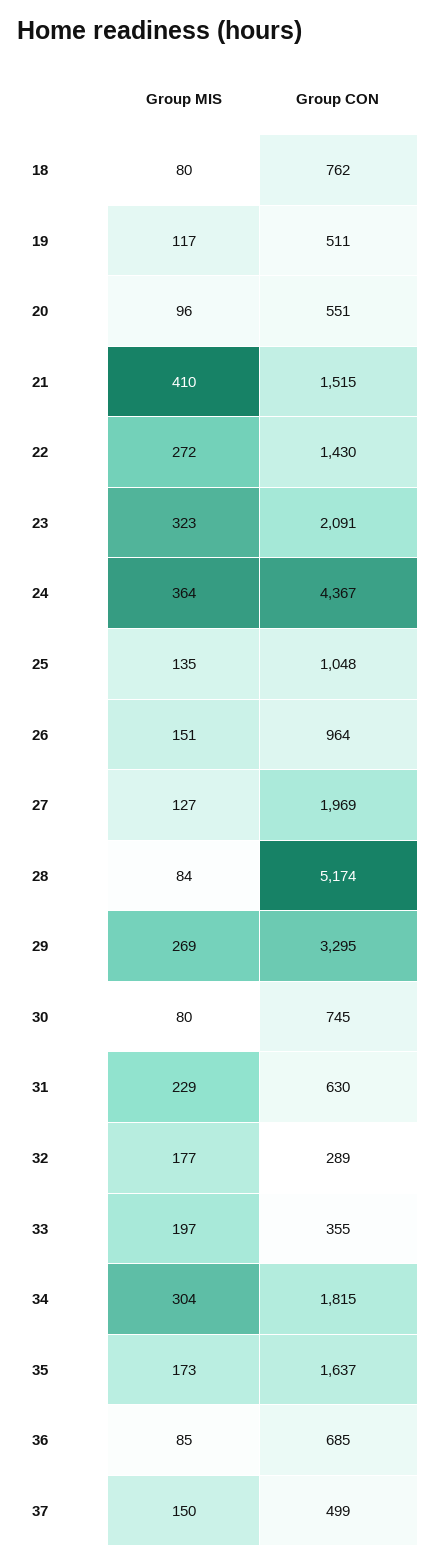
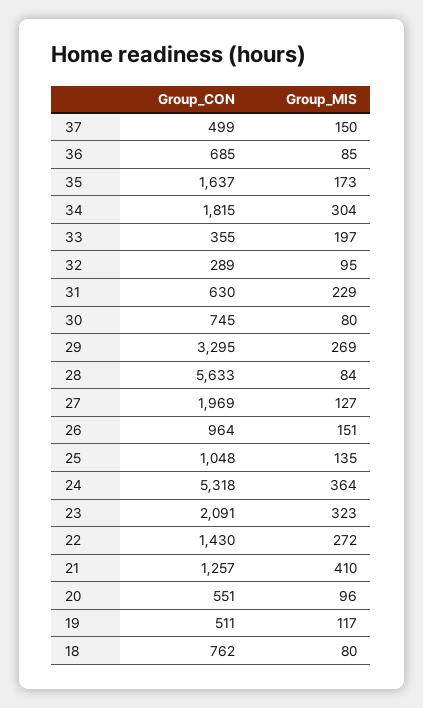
Group CON, 21: 1515 -> 1257
Group CON, 24: 4367 -> 5318
Group CON, 28: 5174 -> 5633
Group MIS, 32: 177 -> 95

